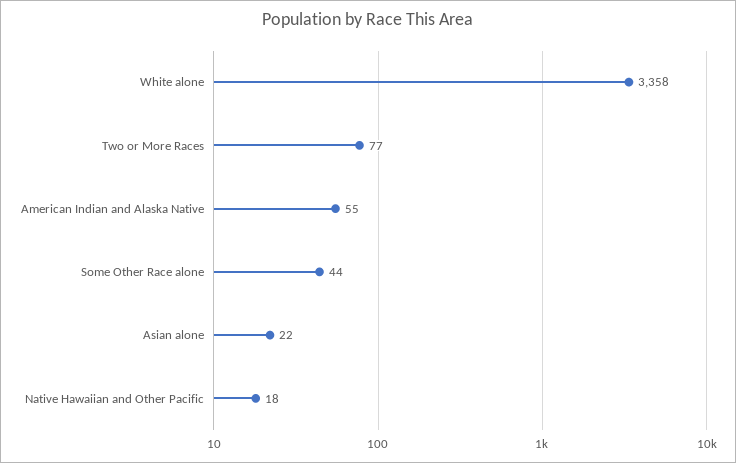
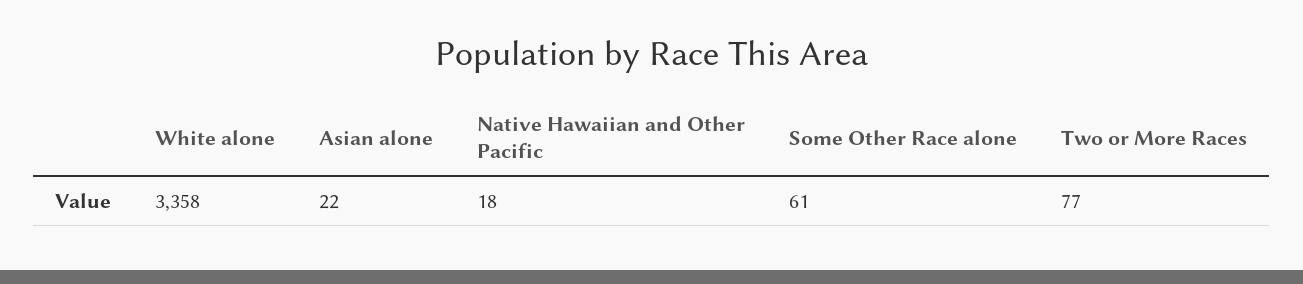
American Indian and Alaska Native: 55 -> none
Some Other Race alone: 44 -> 61

